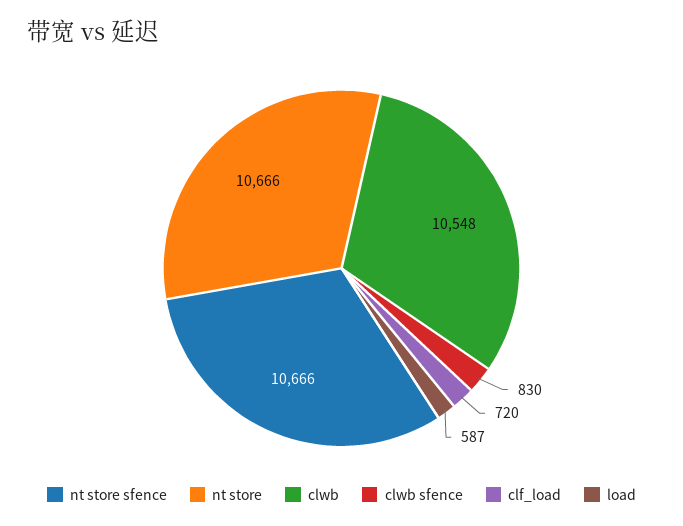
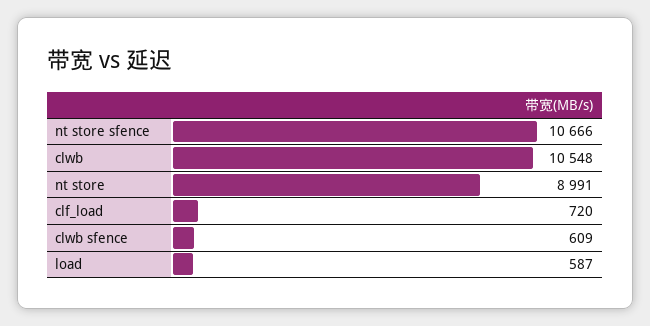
nt store: 10666 -> 8991
clwb sfence: 830 -> 609

